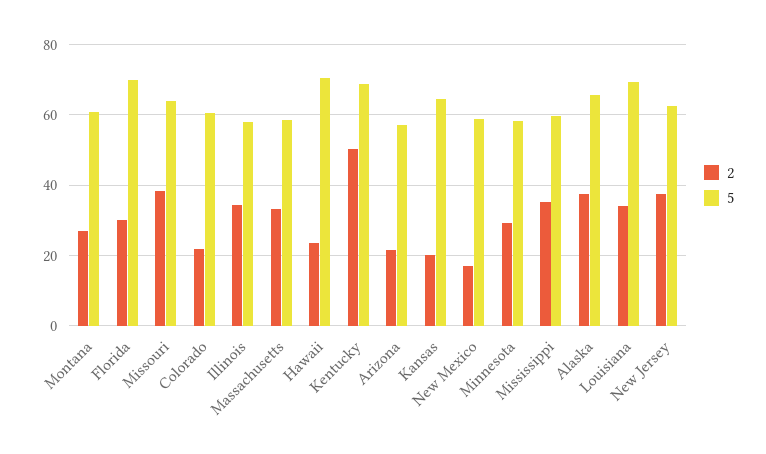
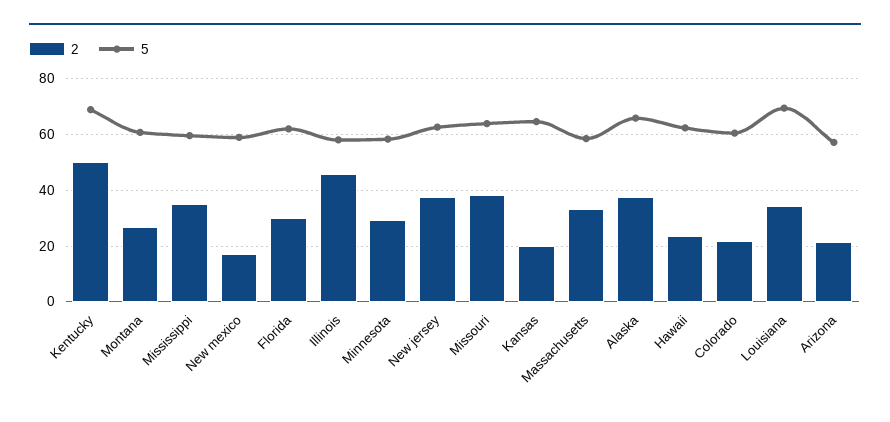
5, Florida: 70 -> 62.5
2, Illinois: 34 -> 45
5, Hawaii: 70 -> 62.5

